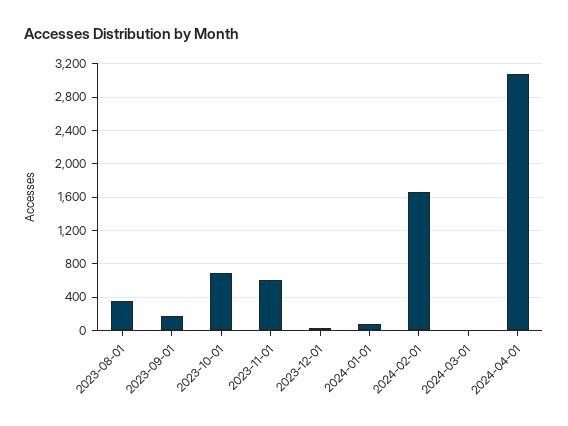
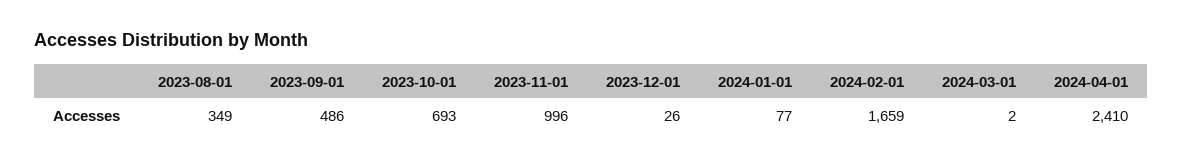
2023-09-01: 200 -> 486
2023-11-01: 600 -> 996
2024-04-01: 3100 -> 2410

